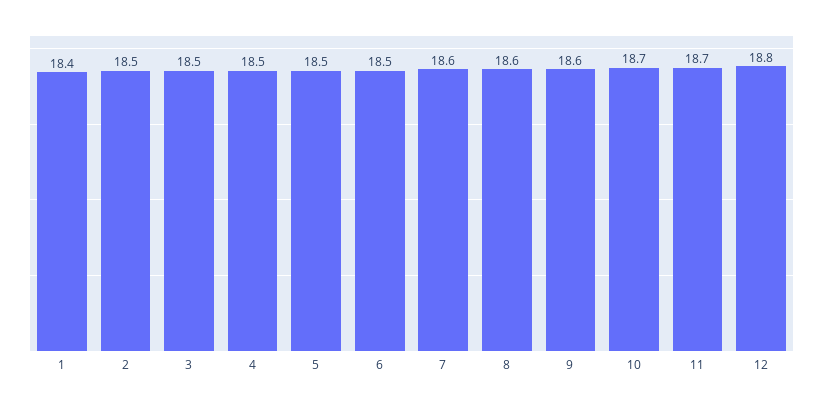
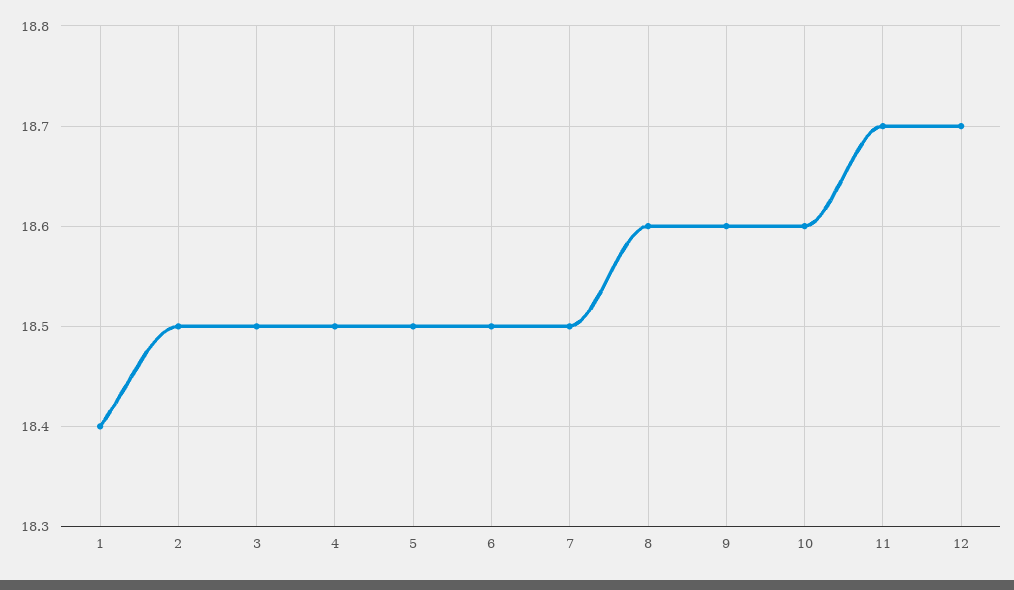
7: 18.6 -> 18.5
10: 18.7 -> 18.6
12: 18.8 -> 18.7

